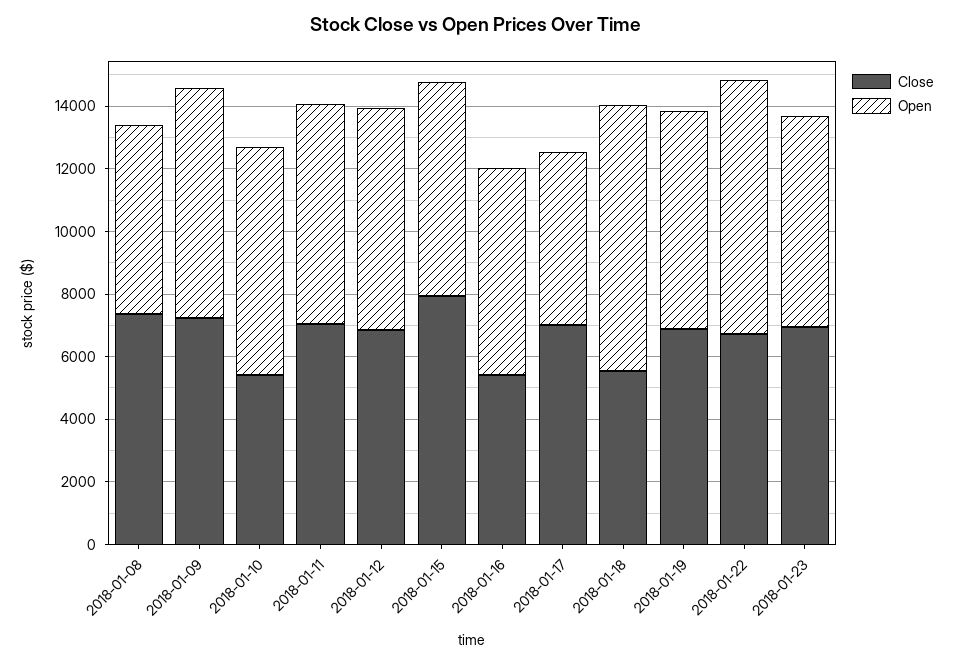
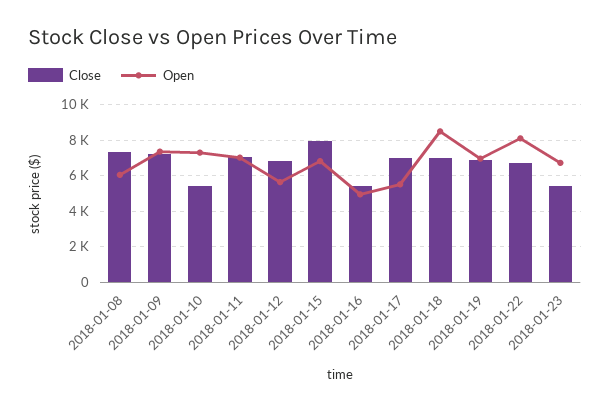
Open, 2018-01-12: 7000 -> 5500
Open, 2018-01-16: 6500 -> 5000
Close, 2018-01-18: 5500 -> 7000
Close, 2018-01-23: 7000 -> 5500

